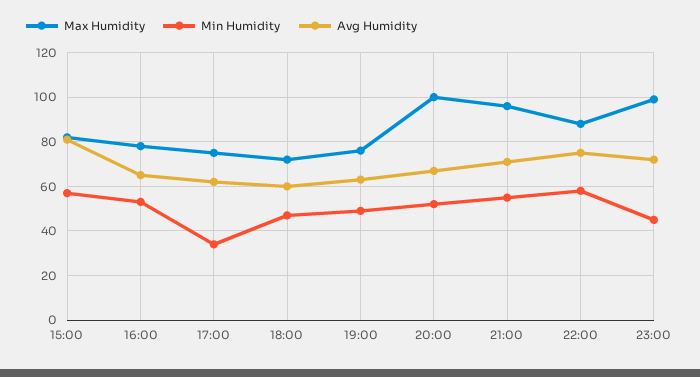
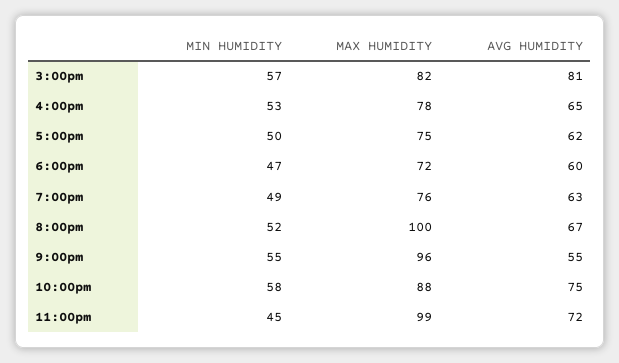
Min Humidity, 17:00: 35 -> 50
Avg Humidity, 21:00: 70 -> 55

